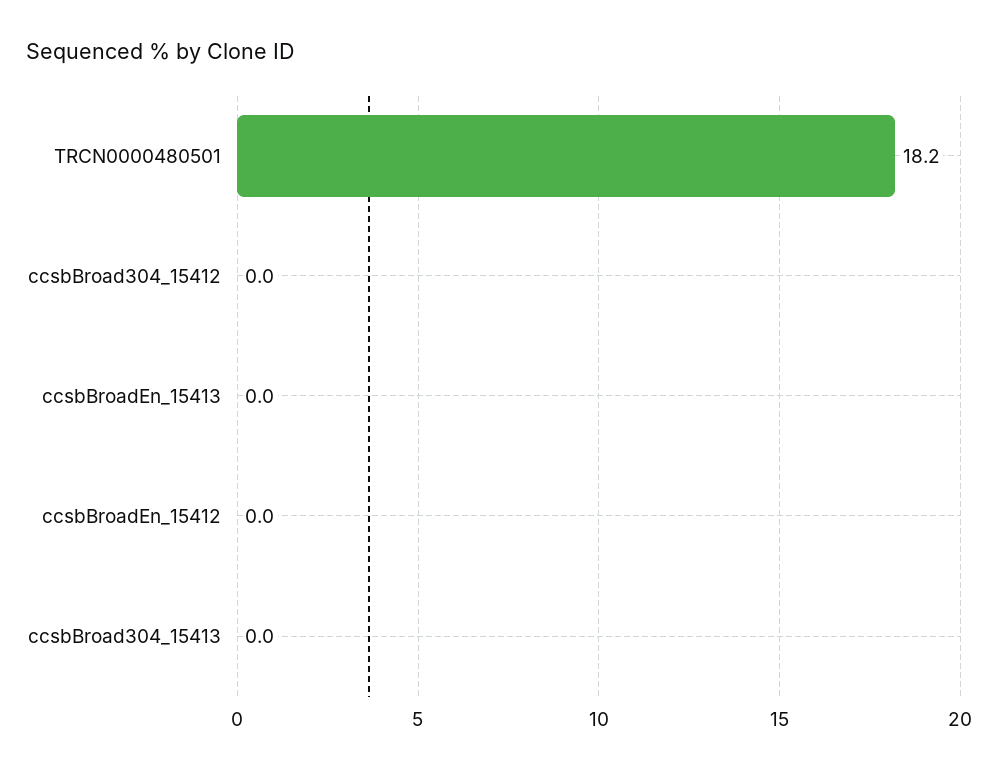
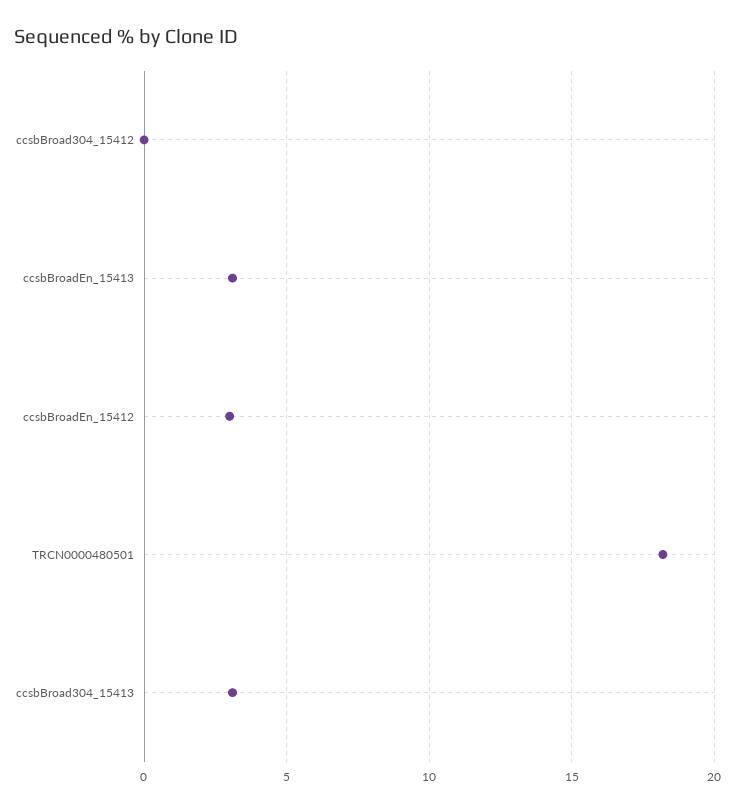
ccsbBroadEn_15413: 0 -> 3
ccsbBroadEn_15412: 0 -> 3
ccsbBroad304_15413: 0 -> 3

